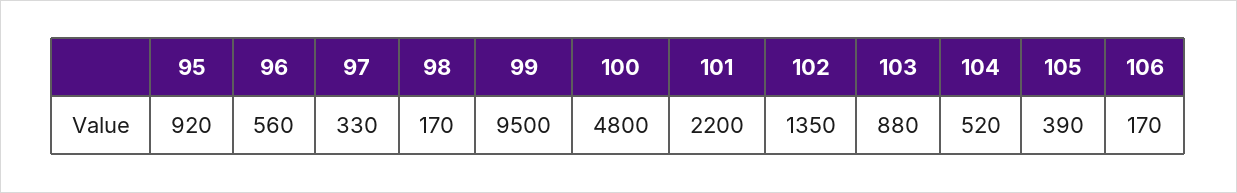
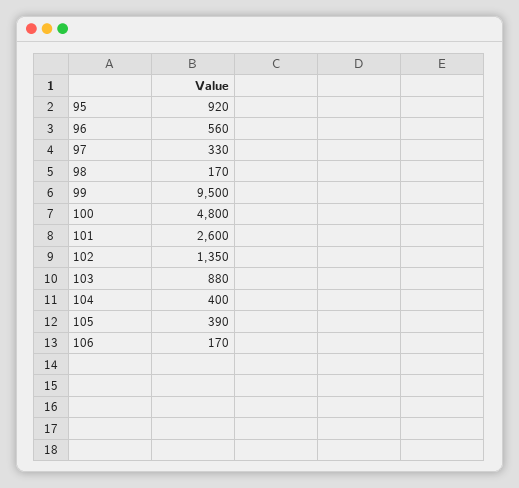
101: 2200 -> 2600
104: 520 -> 400

